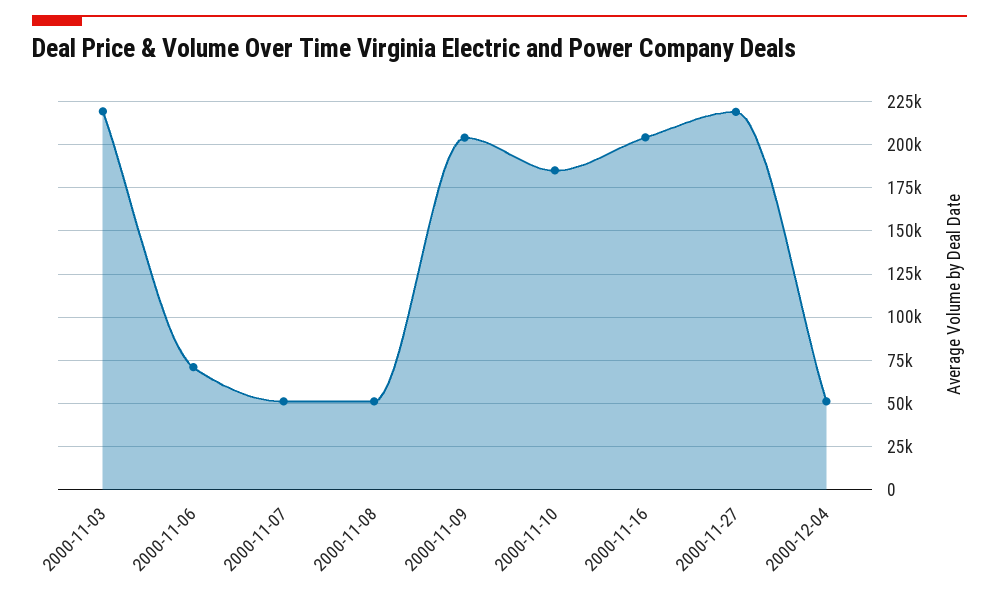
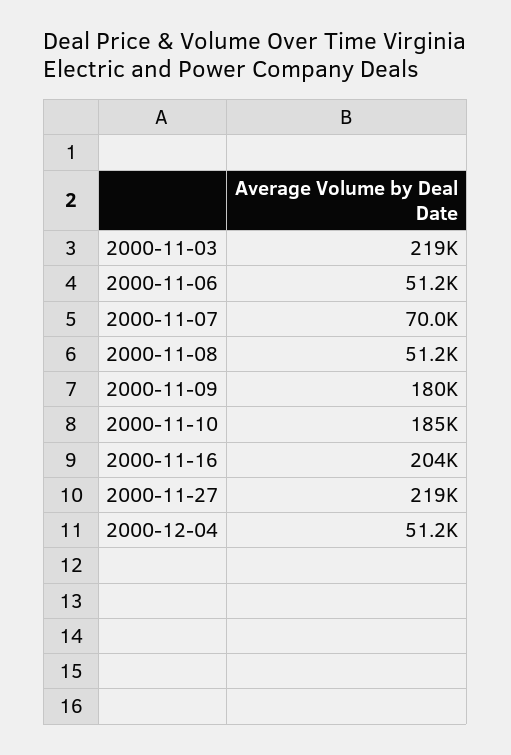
2000-11-06: 70000 -> 51200
2000-11-07: 50000 -> 70000
2000-11-09: 205000 -> 180000

